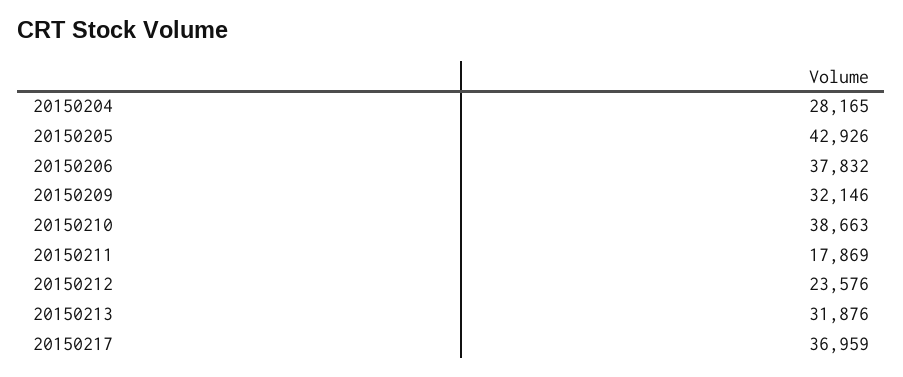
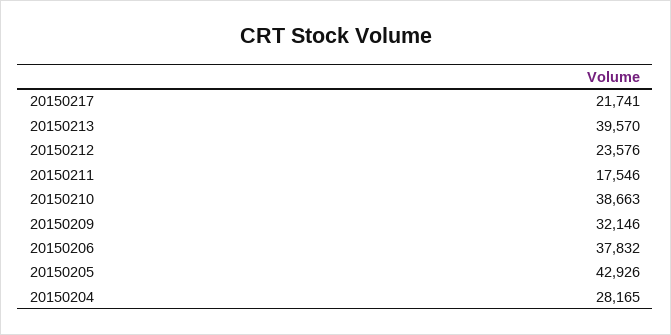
20150211: 17869 -> 17546
20150213: 31876 -> 39570
20150217: 36959 -> 21741

